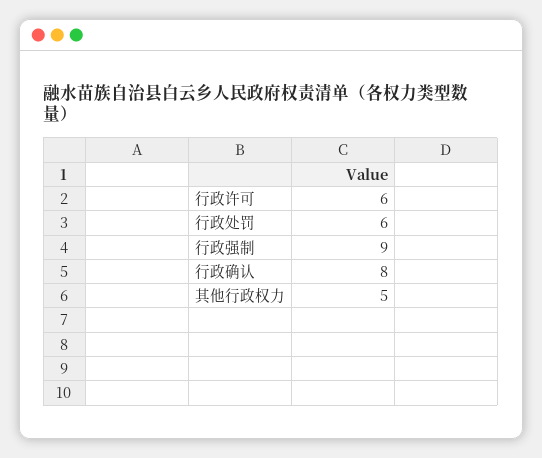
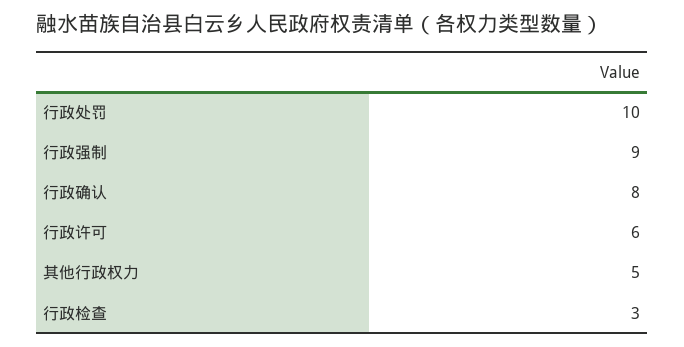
行政处罚: 6 -> 10
行政检查: none -> 3

